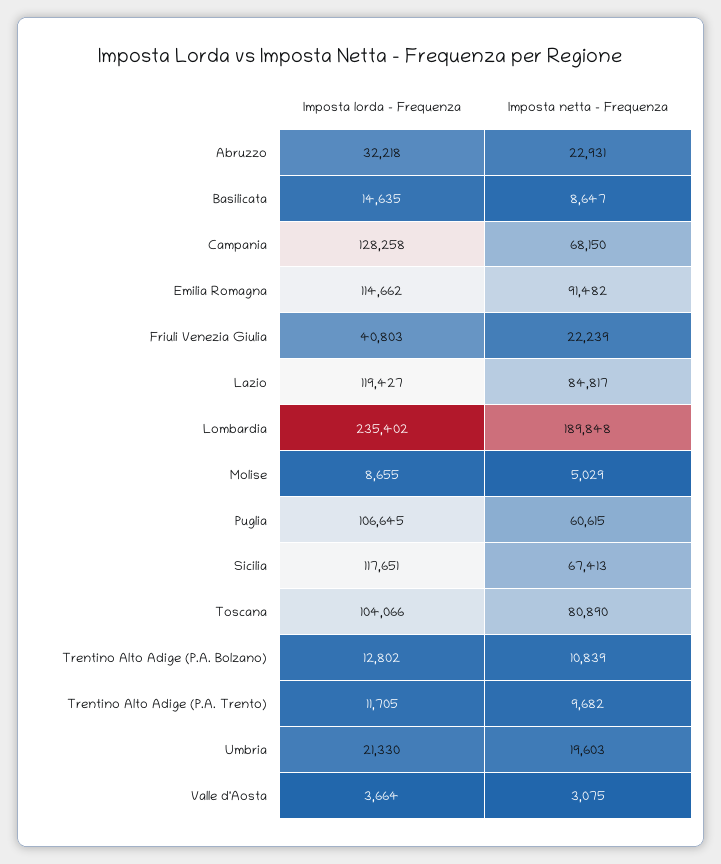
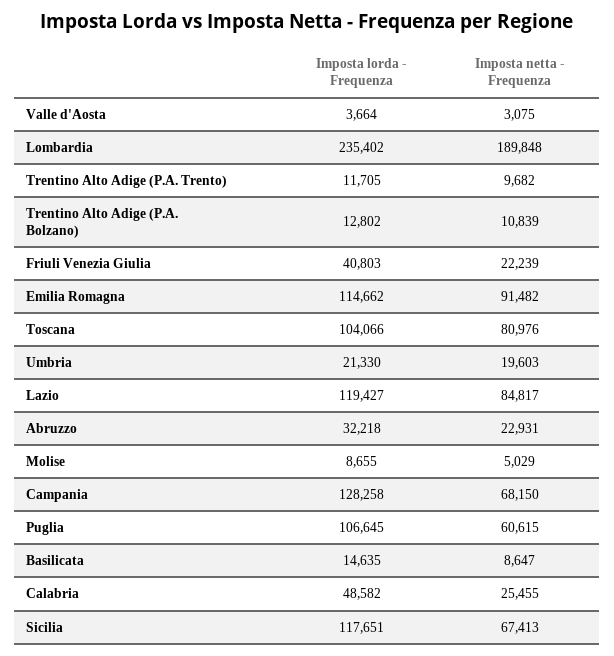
Imposta netta - Frequenza, Toscana: 80890 -> 80976
Imposta lorda - Frequenza, Calabria: none -> 48582
Imposta netta - Frequenza, Calabria: none -> 25455

